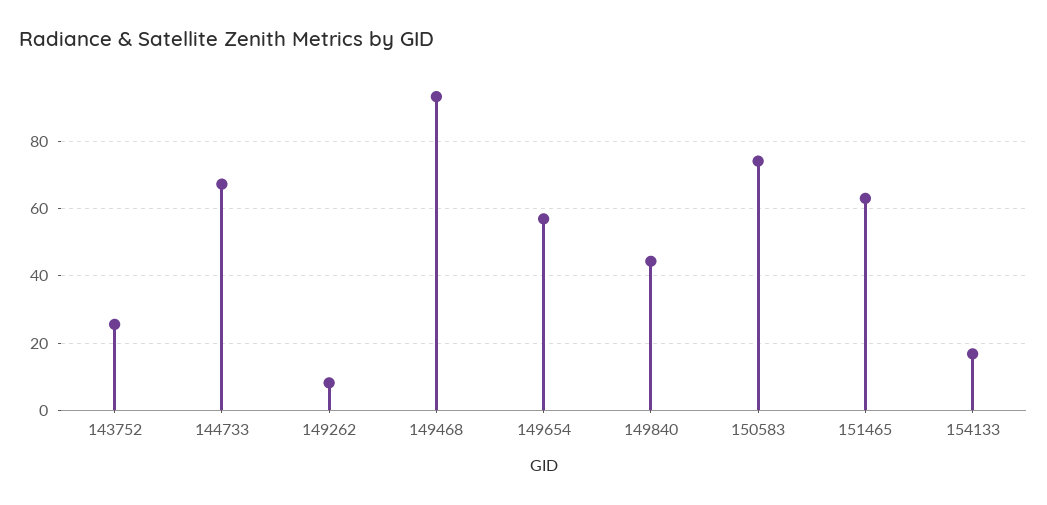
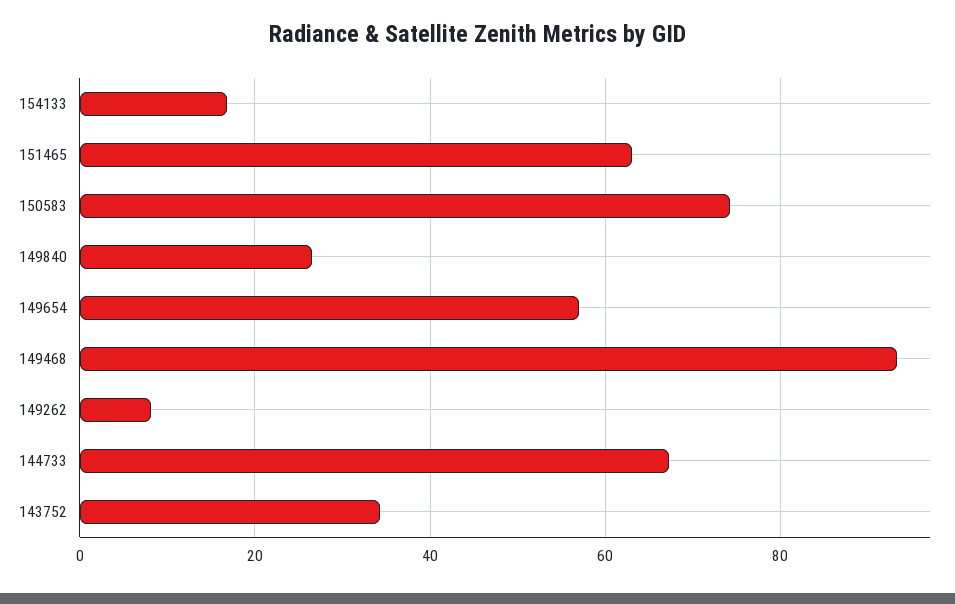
143752: 26 -> 34
149840: 44 -> 26

